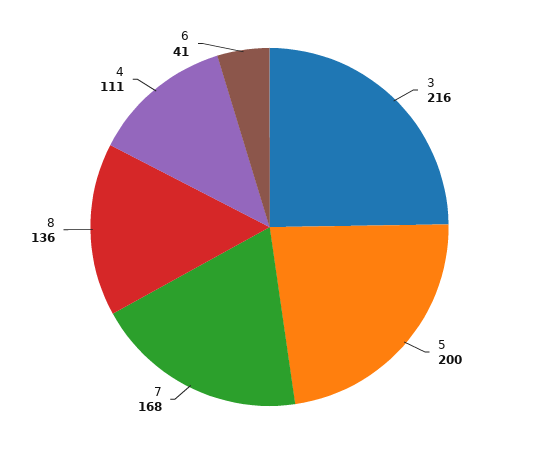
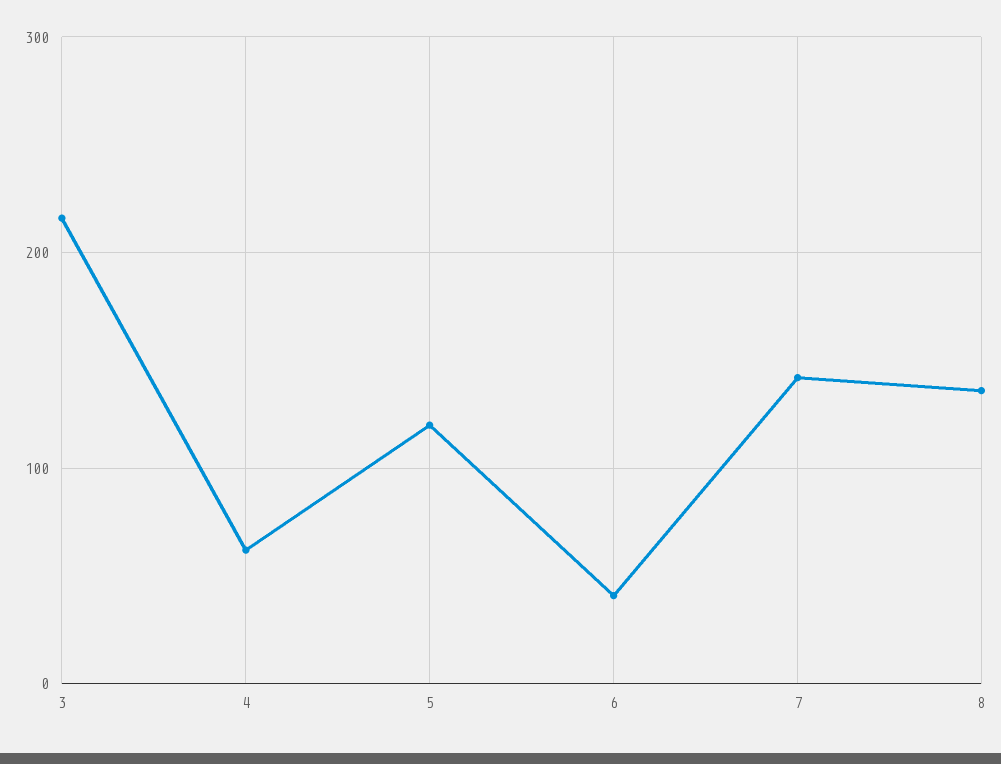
5: 200 -> 120
7: 168 -> 140
4: 111 -> 60

